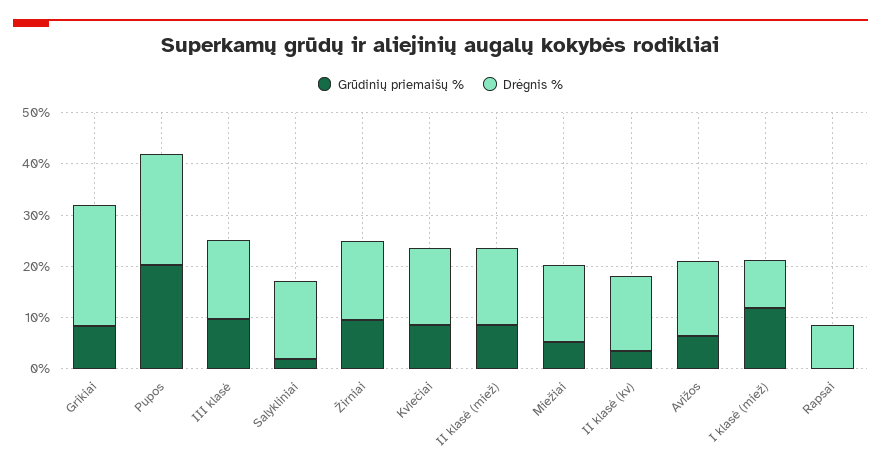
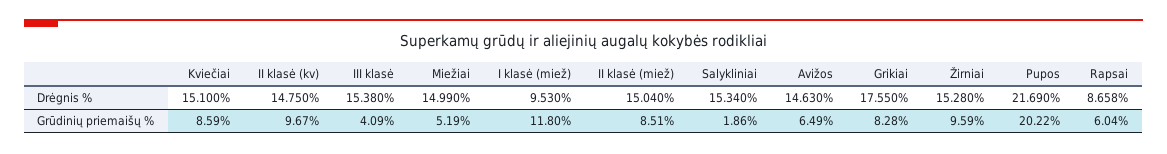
Drėgnis %, Grikiai: 24 -> 17.55
Grūdinių priemaišų %, III klasė: 10 -> 4.09
Grūdinių priemaišų %, II klasė (kv): 4 -> 9.67
Grūdinių priemaišų %, Rapsai: 0 -> 6.04

